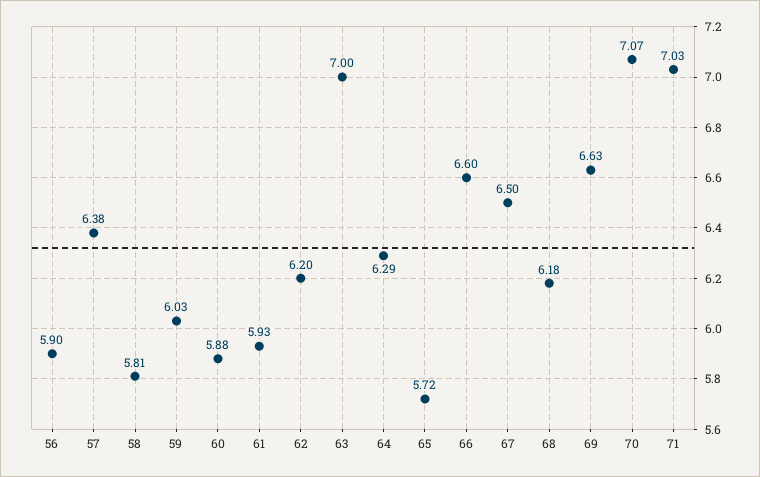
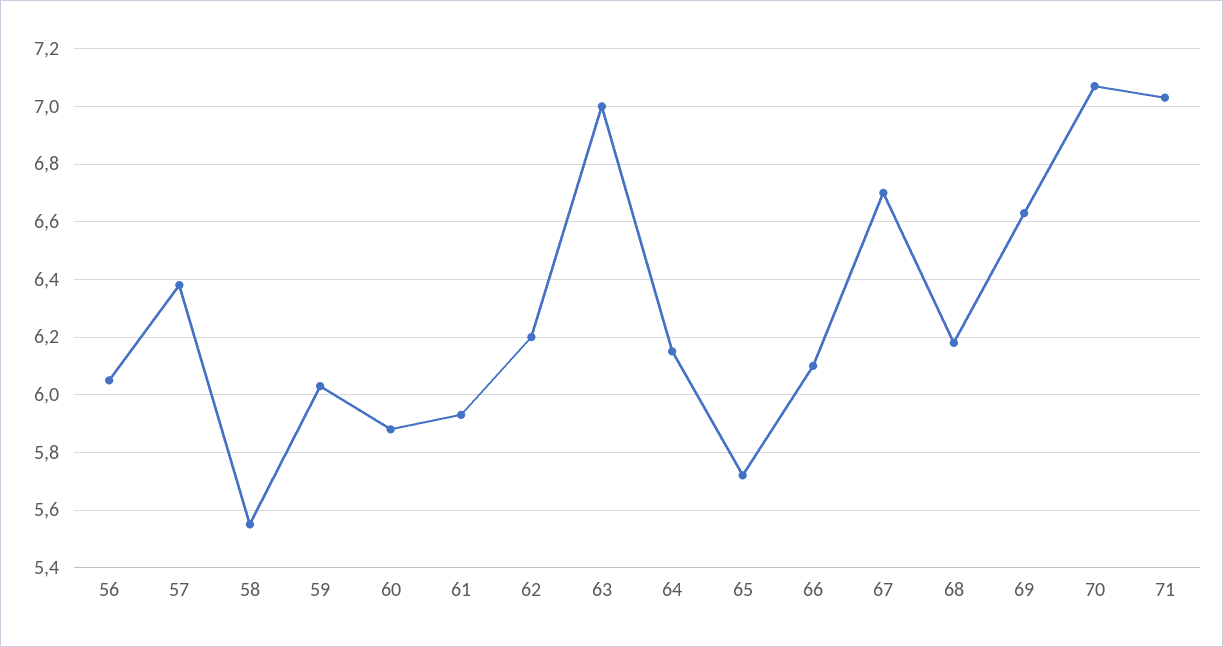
56: 5.9 -> 6.05
58: 5.81 -> 5.55
64: 6.29 -> 6.15
66: 6.6 -> 6.1
67: 6.5 -> 6.7

